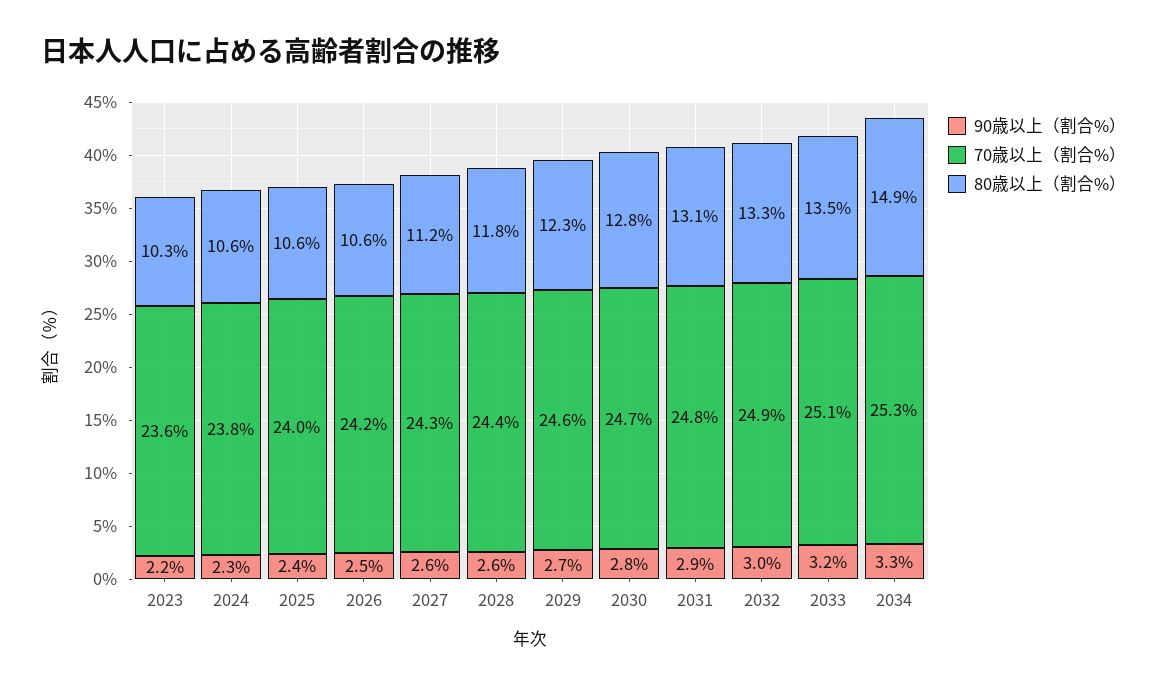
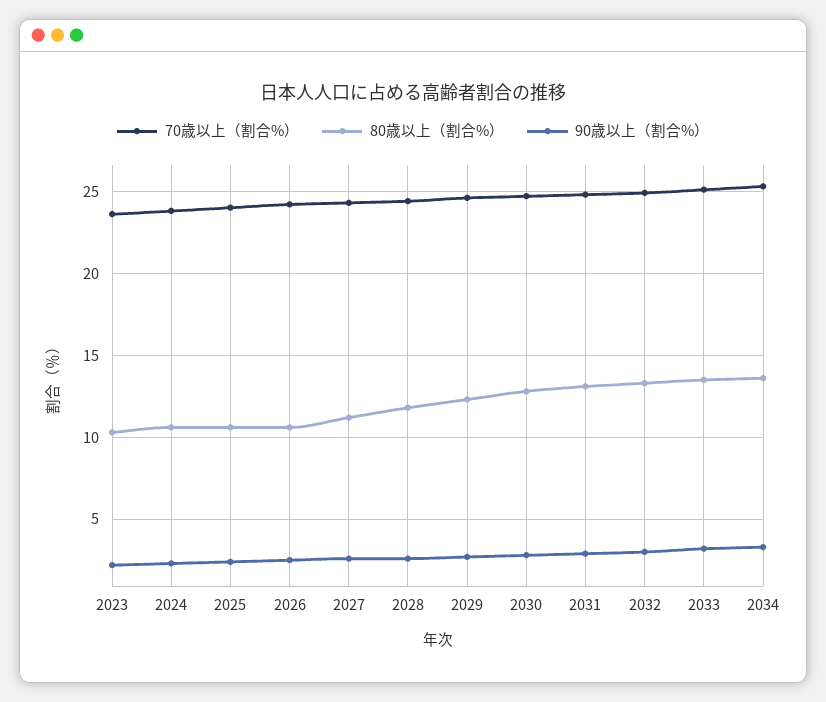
80歳以上（割合%）, 2034: 14.9 -> 13.5

